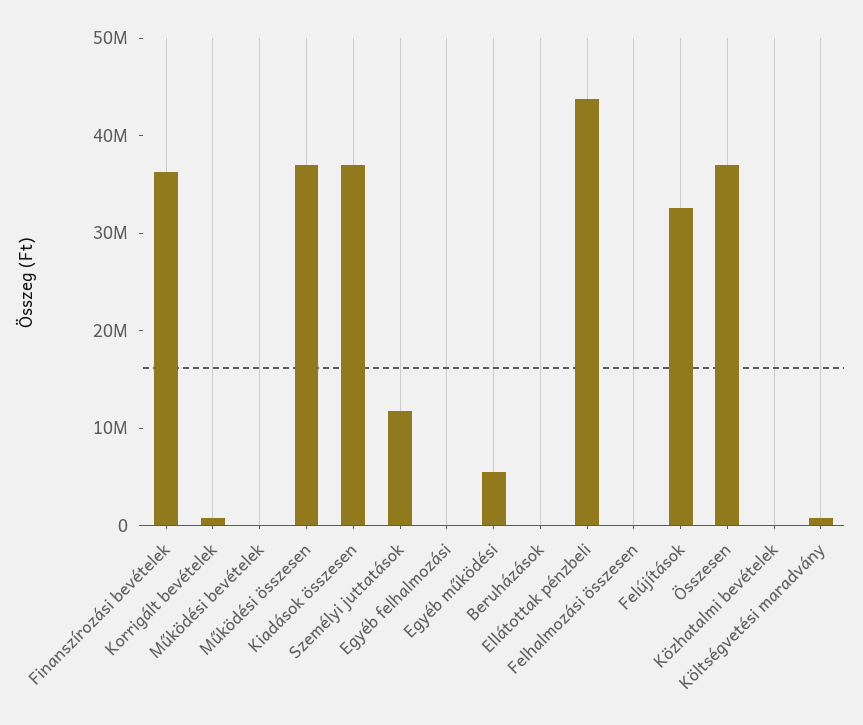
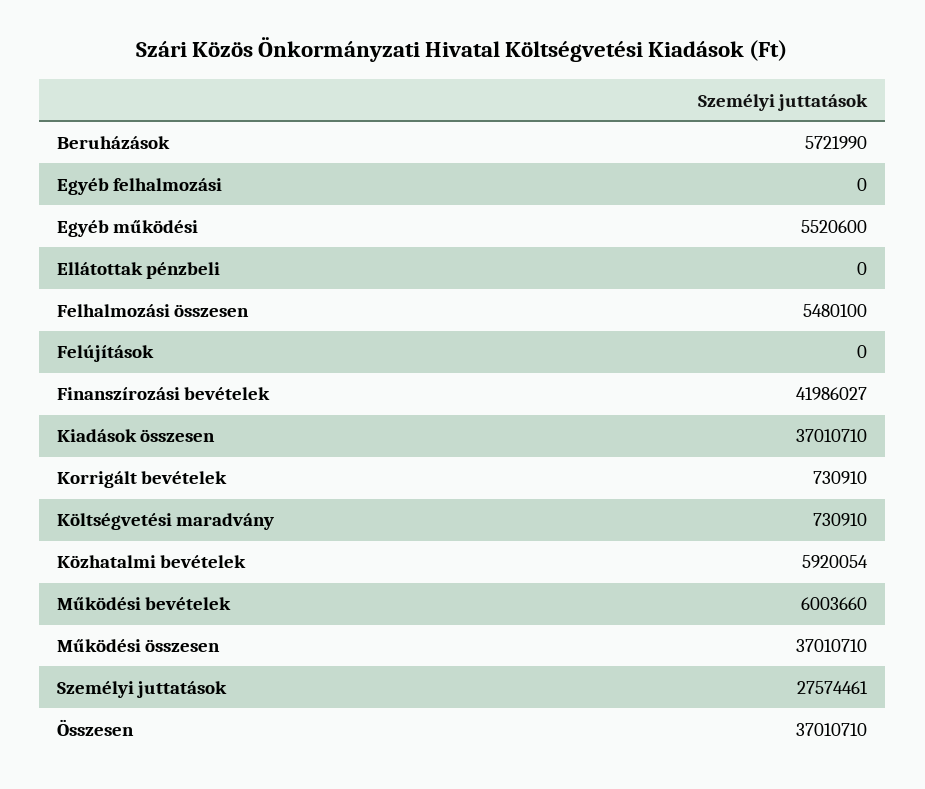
Finanszírozási bevételek: 36000000 -> 41986027
Működési bevételek: 0 -> 6003660
Személyi juttatások: 12000000 -> 27574461
Beruházások: 0 -> 5721990
Ellátottak pénzbeli: 44000000 -> 0
Felhalmozási összesen: 0 -> 5480100
Felújítások: 32000000 -> 0
Közhatalmi bevételek: 0 -> 5920054

